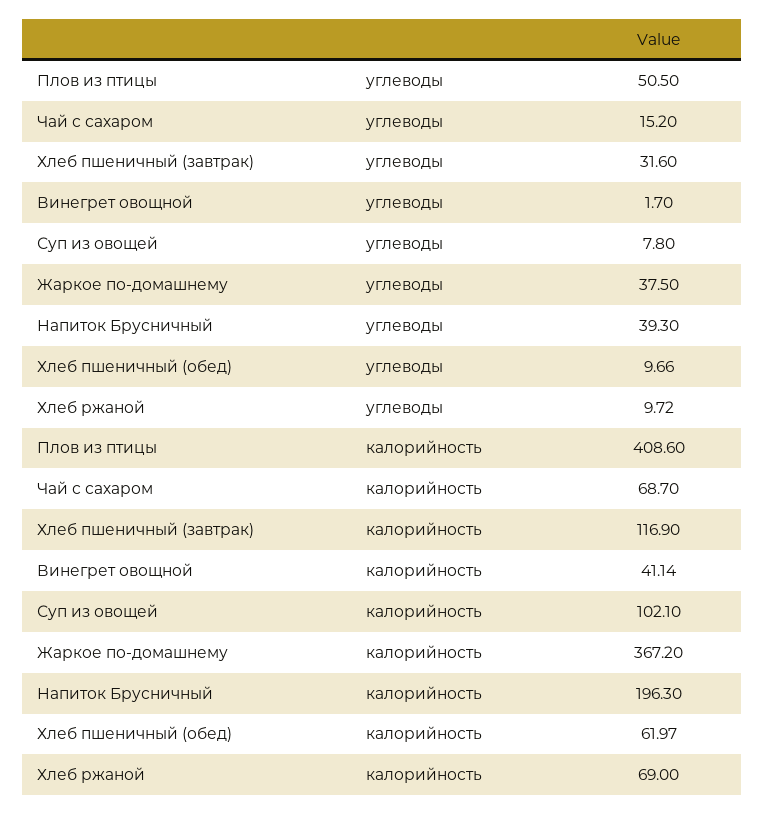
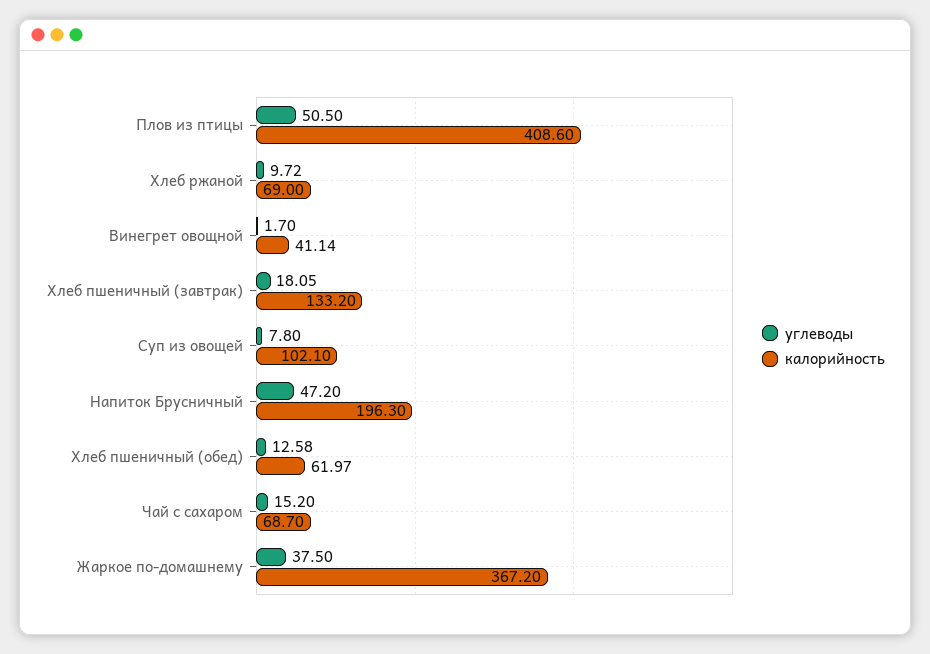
углеводы, Хлеб пшеничный (завтрак): 31.6 -> 18.05
углеводы, Напиток Брусничный: 39.3 -> 47.2
углеводы, Хлеб пшеничный (обед): 9.66 -> 12.58
калорийность, Хлеб пшеничный (завтрак): 116.9 -> 133.2

